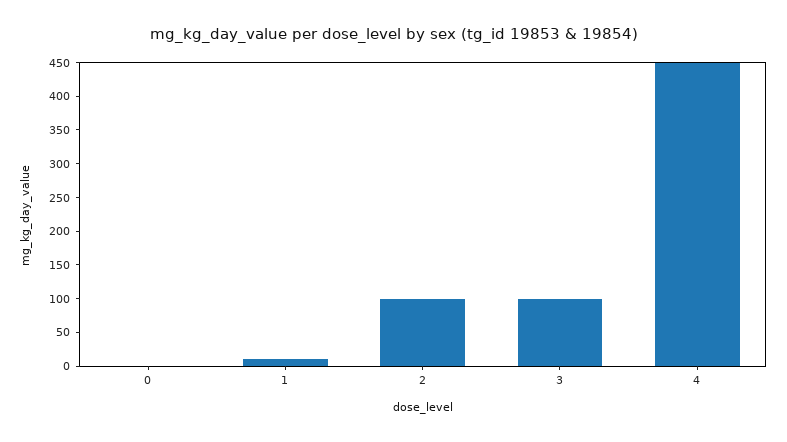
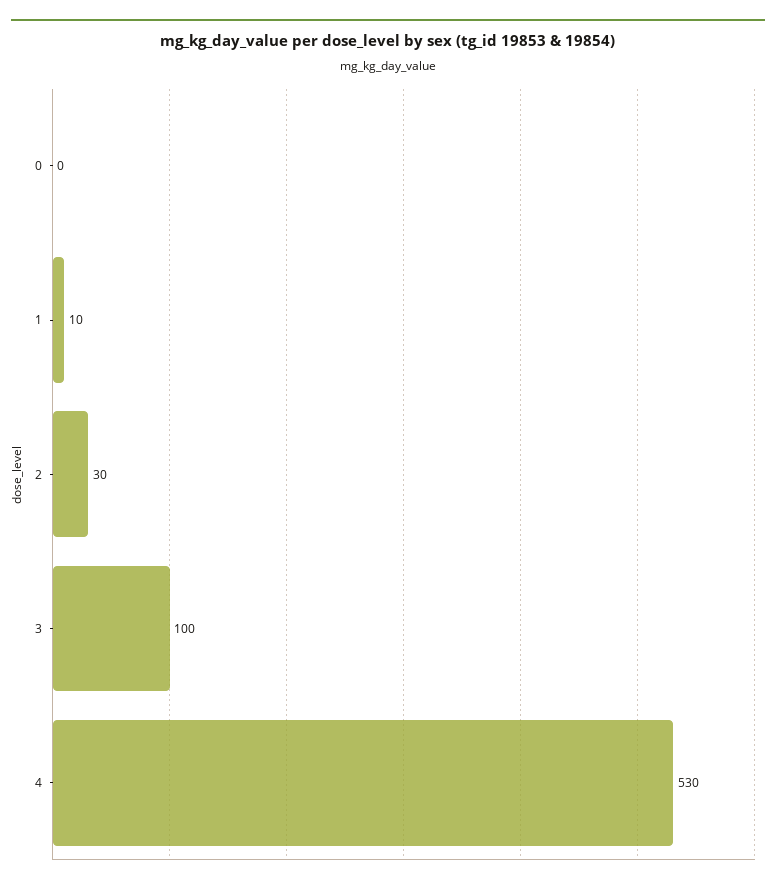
2: 100 -> 30
4: 450 -> 530

